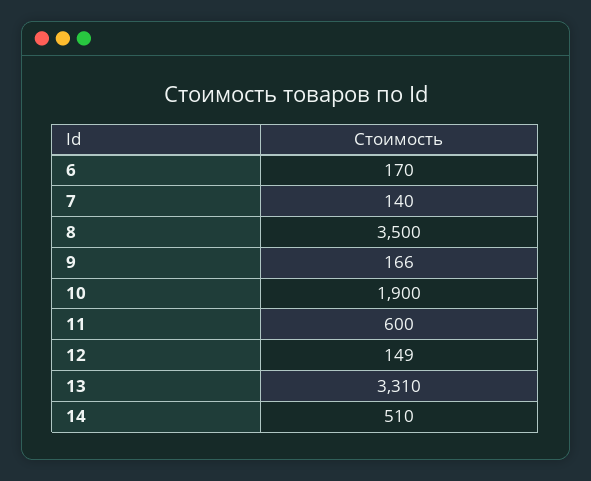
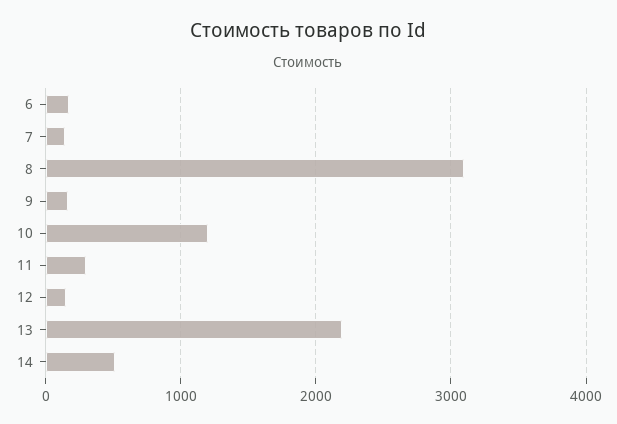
8: 3500 -> 3100
10: 1900 -> 1200
11: 600 -> 300
13: 3310 -> 2200

